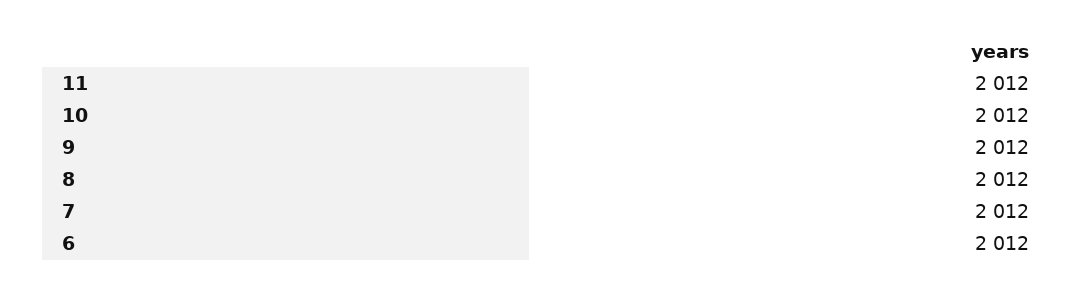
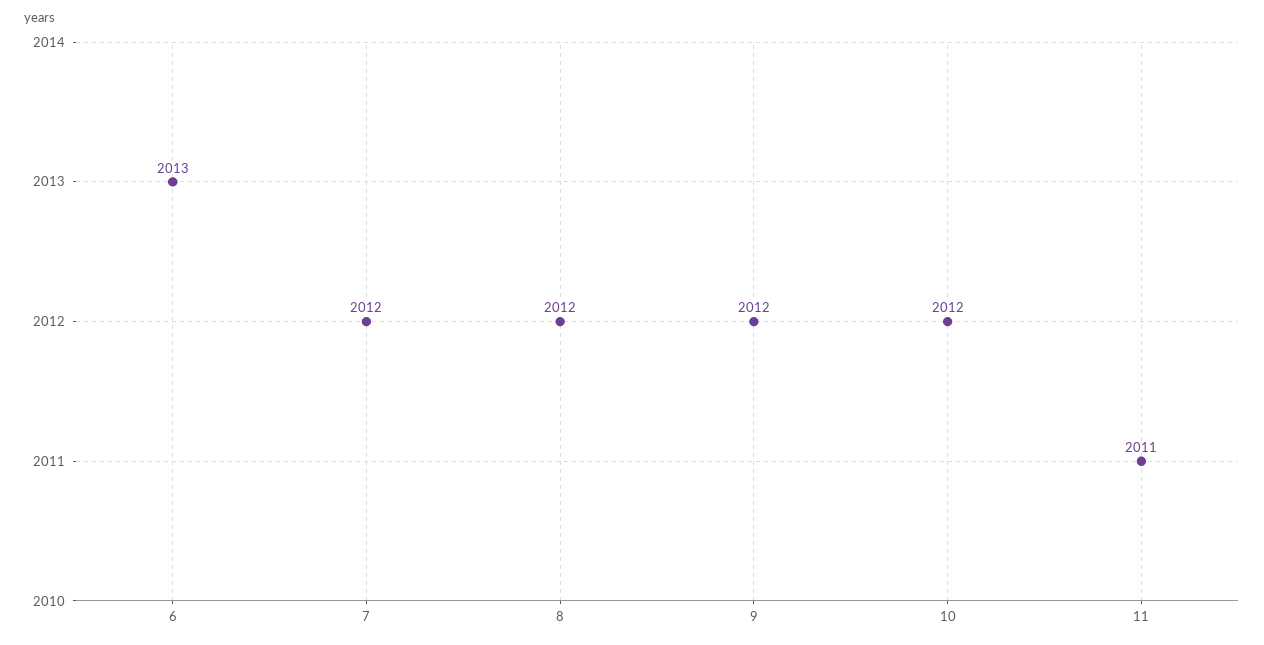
11: 2012 -> 2011
6: 2012 -> 2013

